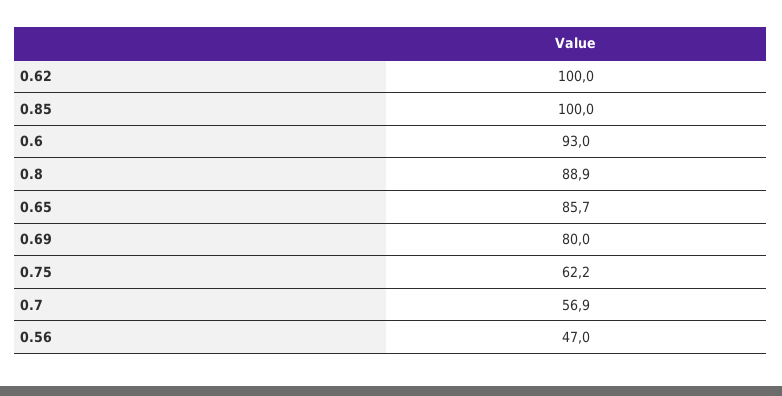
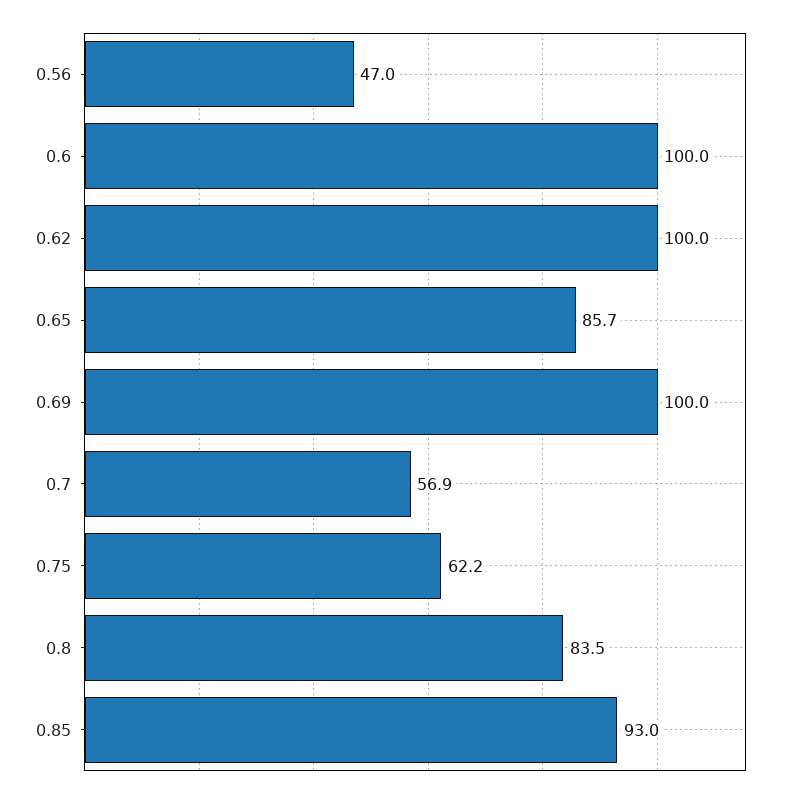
0.85: 100 -> 93
0.6: 93 -> 100
0.8: 88.9 -> 83.5
0.69: 80 -> 100

